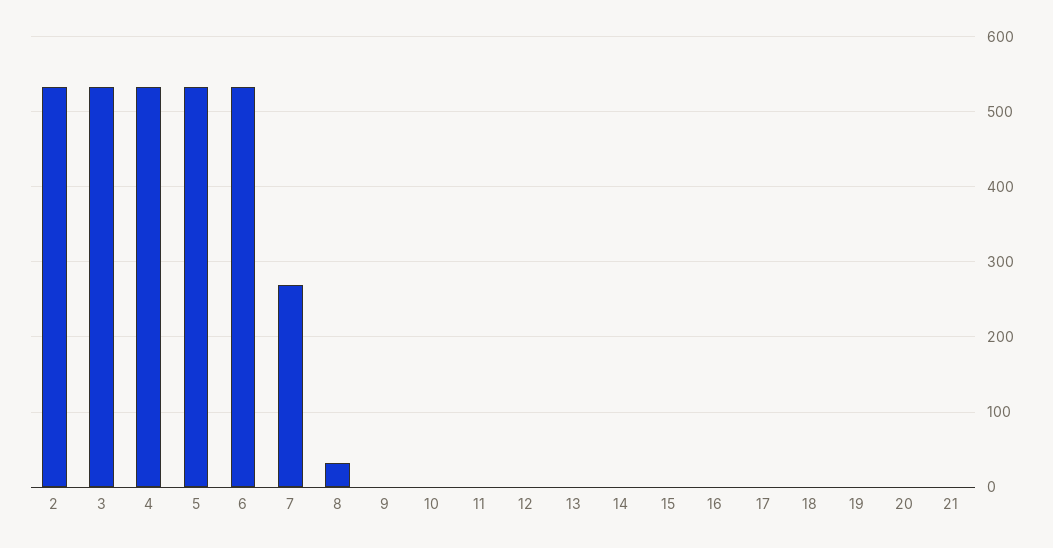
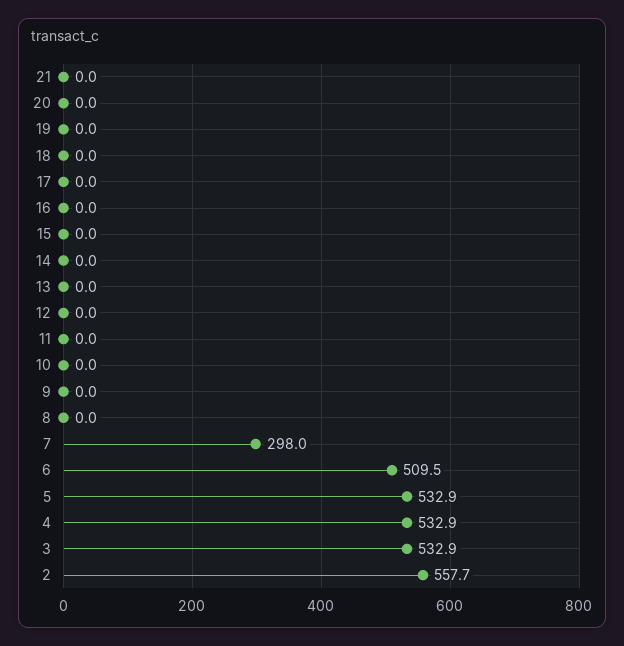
2: 530 -> 557.7
6: 530 -> 509.5
7: 270 -> 298
8: 30 -> 0

